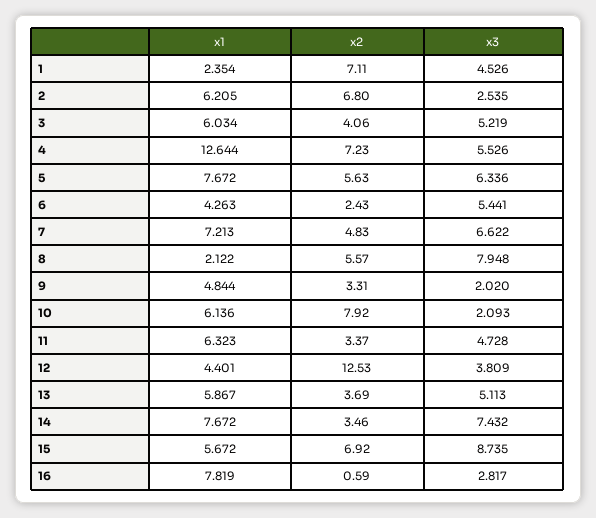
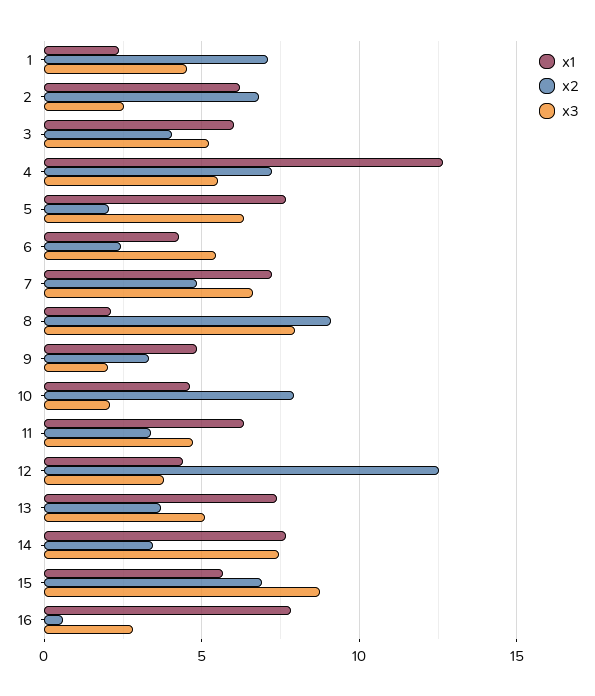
x2, 5: 5.63 -> 2
x2, 8: 5.57 -> 9
x1, 10: 6.136 -> 4.5
x1, 13: 5.867 -> 7.5

